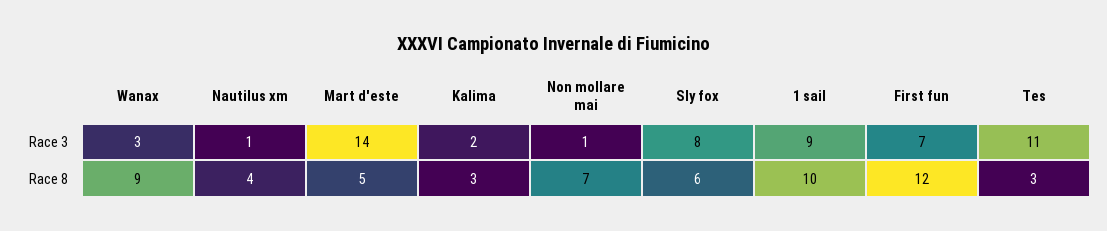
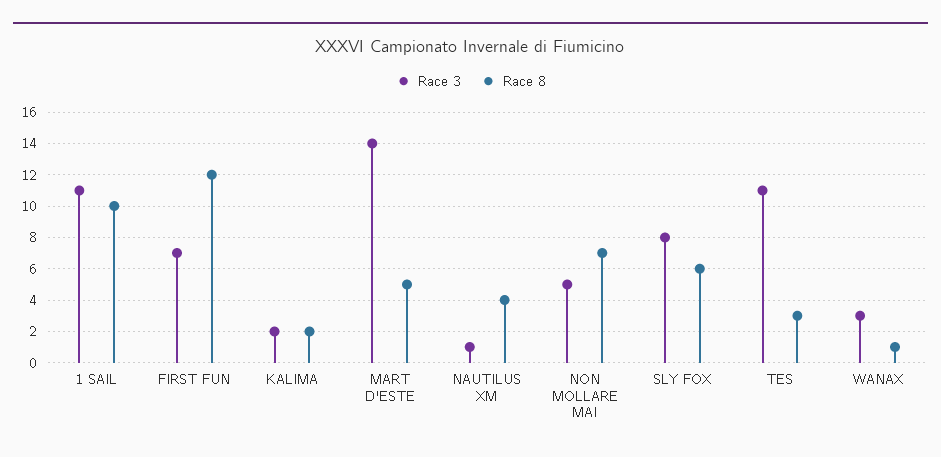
Race 3, Non mollare mai: 1 -> 5
Race 3, 1 sail: 9 -> 11
Race 8, Wanax: 9 -> 1
Race 8, Kalima: 3 -> 2

